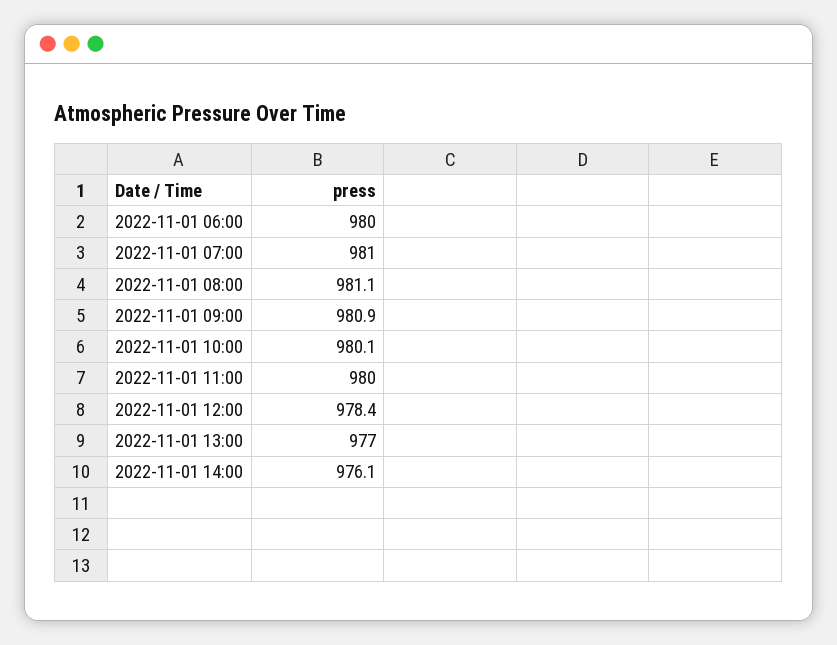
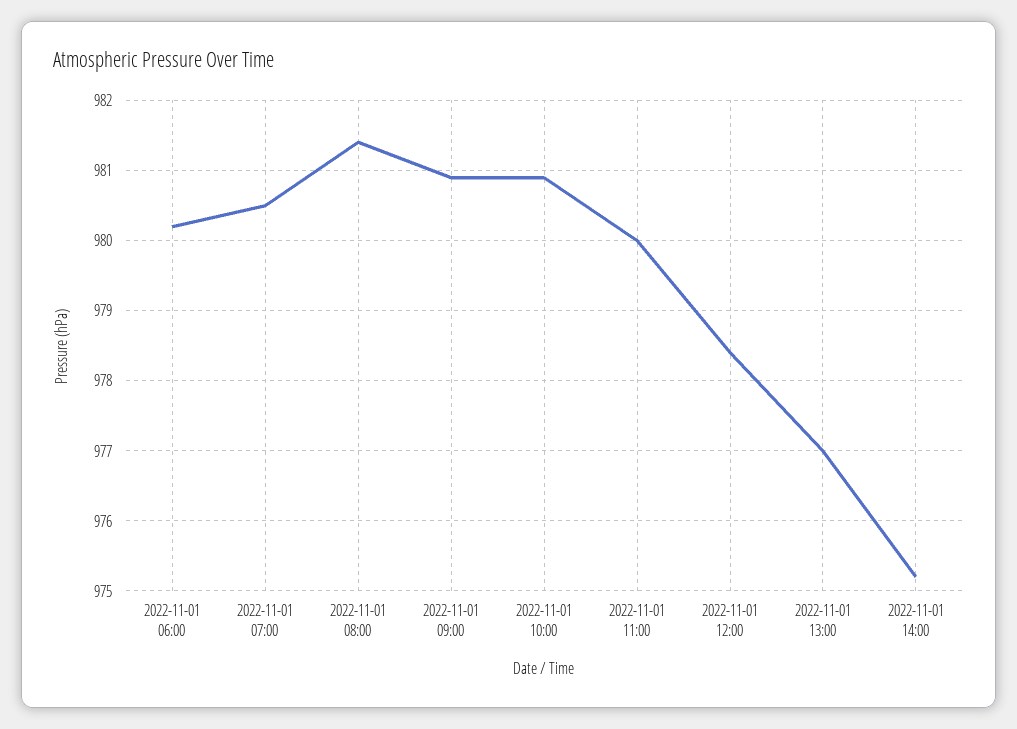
2022-11-01 06:00: 980 -> 980.2
2022-11-01 07:00: 981 -> 980.5
2022-11-01 08:00: 981.1 -> 981.4
2022-11-01 10:00: 980.1 -> 980.9
2022-11-01 14:00: 976.1 -> 975.2

